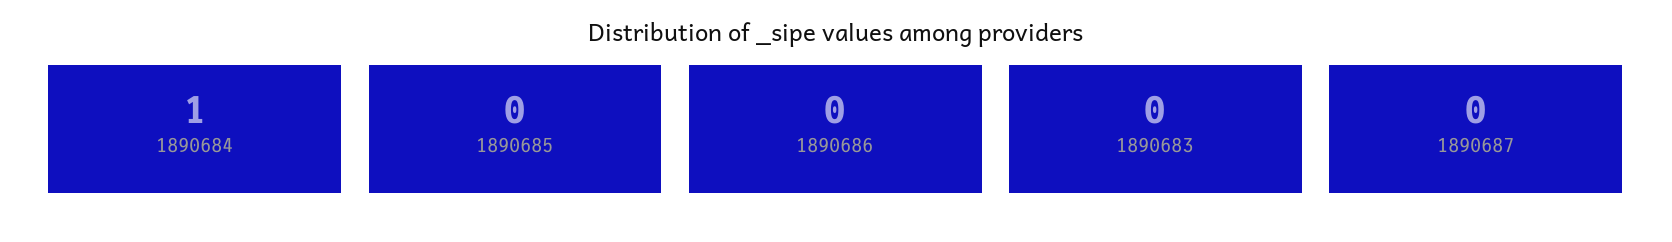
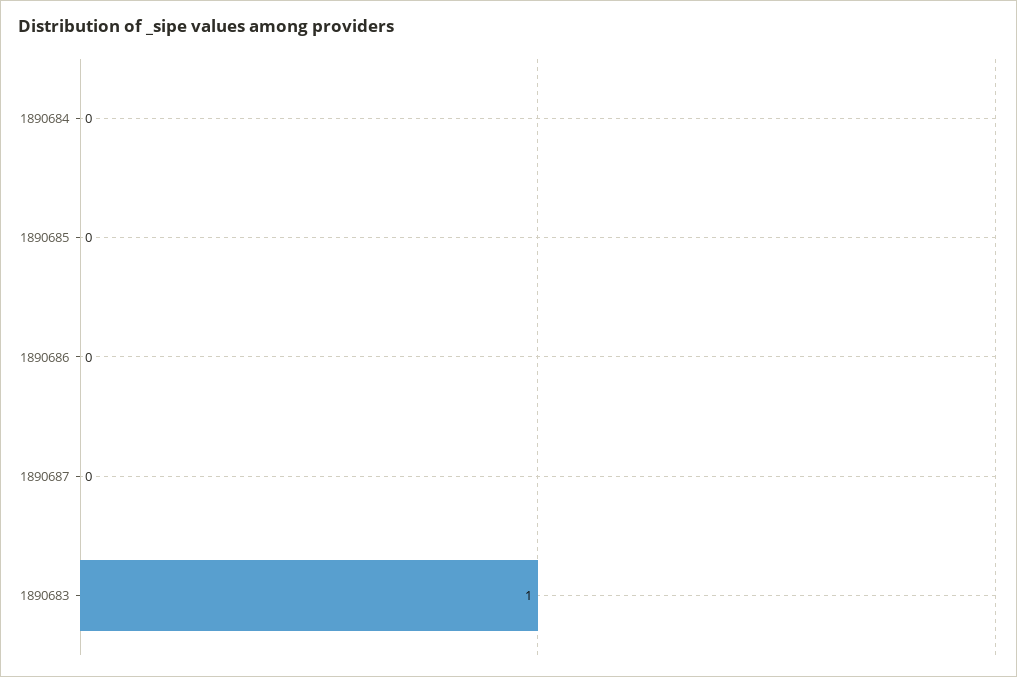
1890684: 1 -> 0
1890683: 0 -> 1

